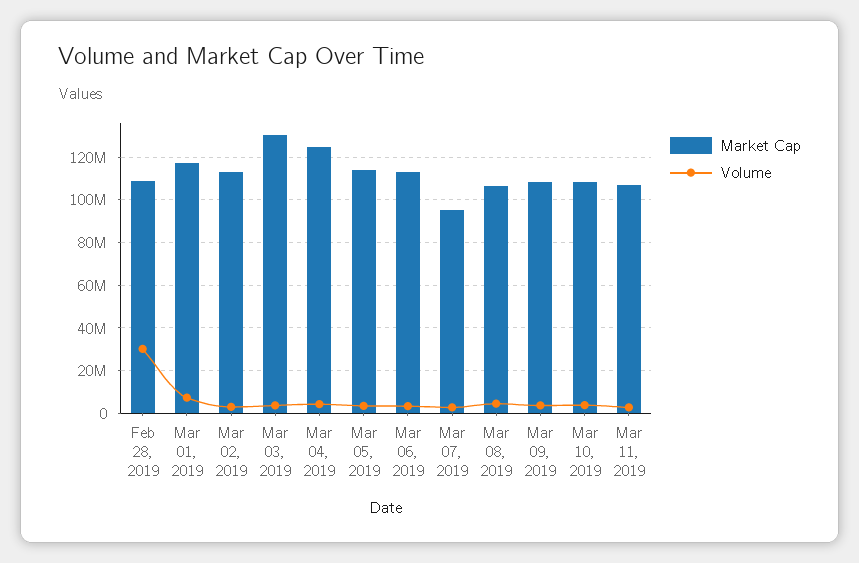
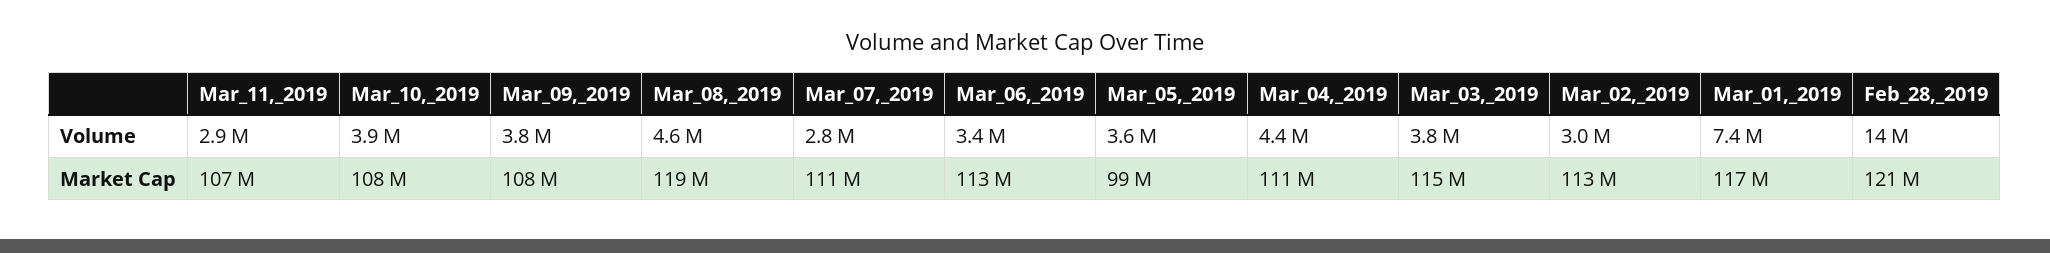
Market Cap, Feb 28, 2019: 110000000 -> 121000000
Volume, Feb 28, 2019: 30000000 -> 14000000
Market Cap, Mar 03, 2019: 130000000 -> 115000000
Market Cap, Mar 04, 2019: 125000000 -> 111000000
Market Cap, Mar 05, 2019: 115000000 -> 99000000
Market Cap, Mar 07, 2019: 95000000 -> 111000000
Market Cap, Mar 08, 2019: 105000000 -> 119000000

